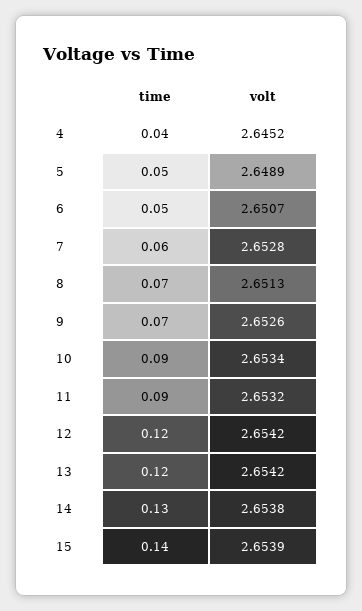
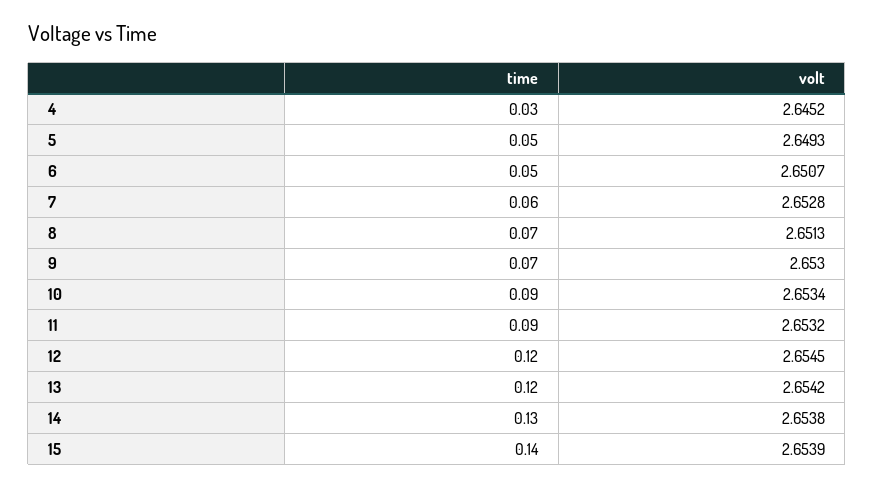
time, 4: 0.04 -> 0.03
volt, 5: 2.6489 -> 2.6493
volt, 9: 2.6526 -> 2.653
volt, 12: 2.6542 -> 2.6545

